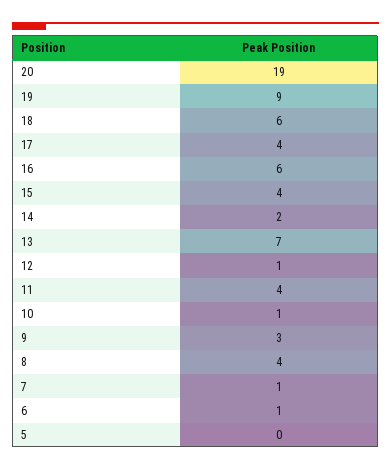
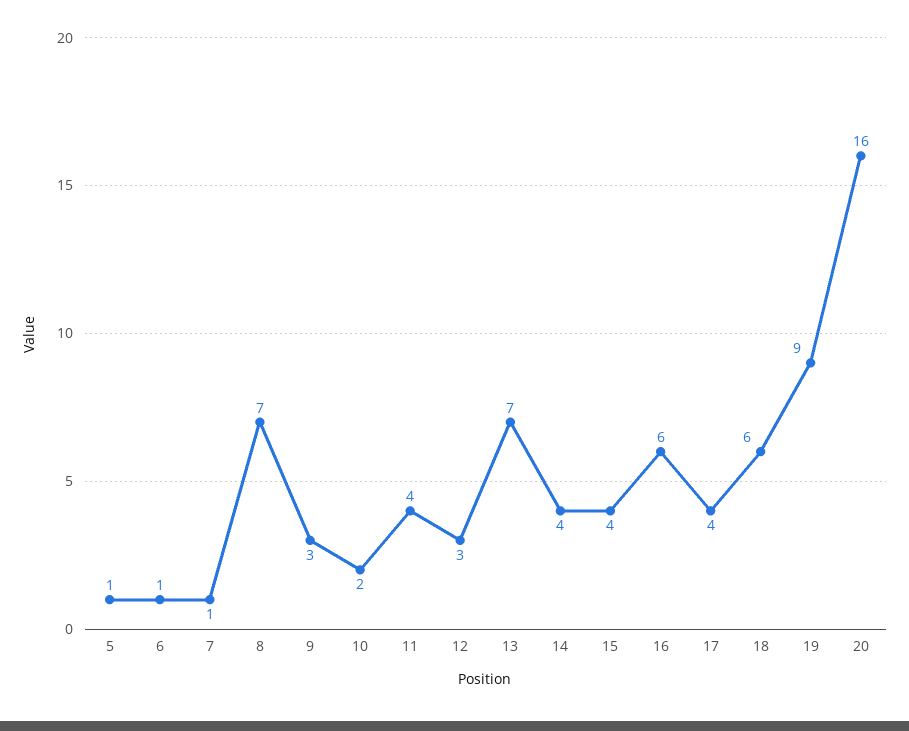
20: 19 -> 16
14: 2 -> 4
12: 1 -> 3
10: 1 -> 2
8: 4 -> 7
5: 0 -> 1

